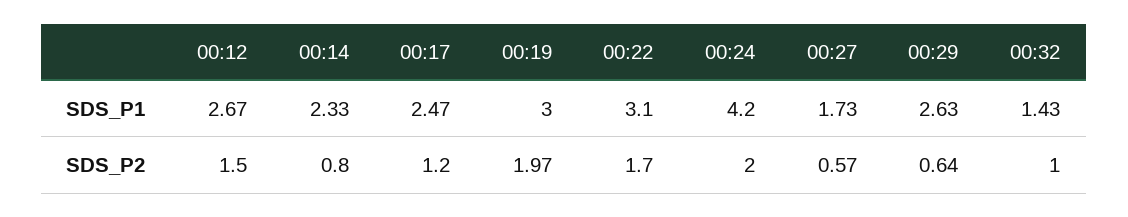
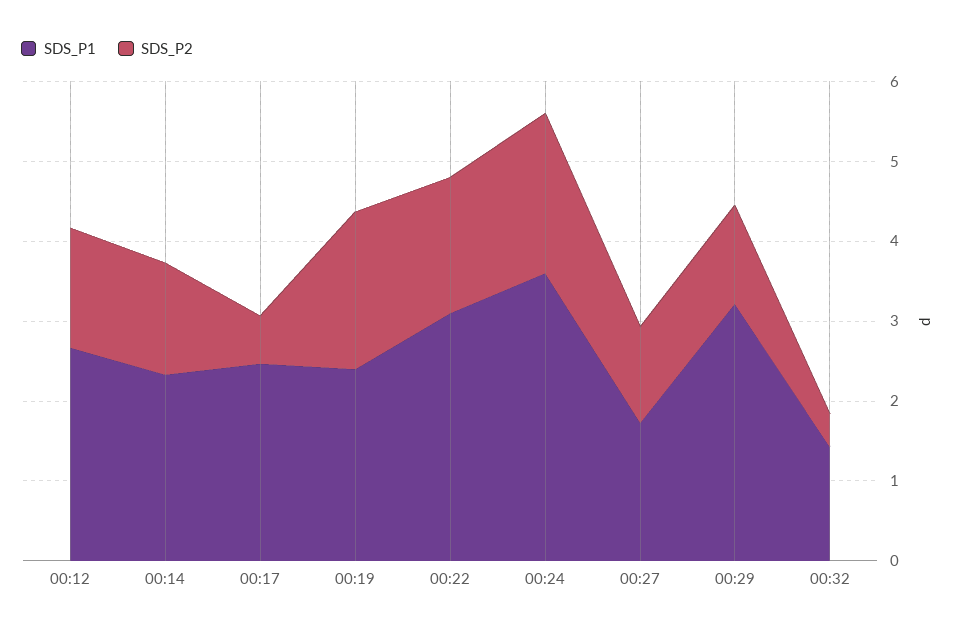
SDS_P1, 00:19: 3 -> 2.4
SDS_P1, 00:24: 4.2 -> 3.6
SDS_P1, 00:29: 2.63 -> 3.2
SDS_P2, 00:14: 0.8 -> 1.4
SDS_P2, 00:17: 1.2 -> 0.6
SDS_P2, 00:27: 0.57 -> 1.2
SDS_P2, 00:29: 0.64 -> 1.2
SDS_P2, 00:32: 1 -> 0.4

